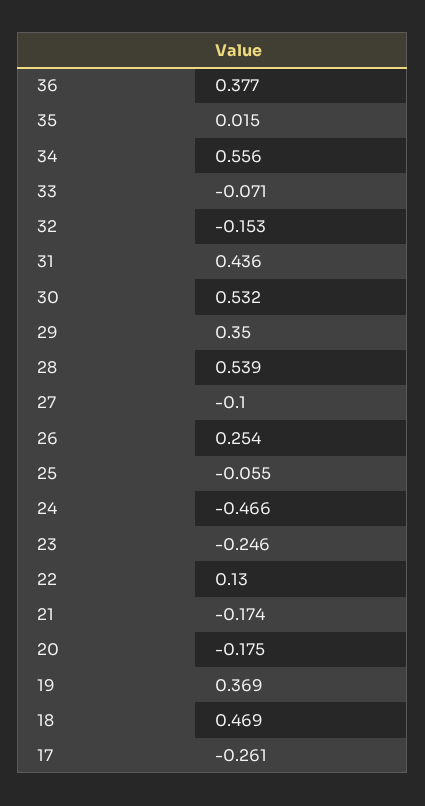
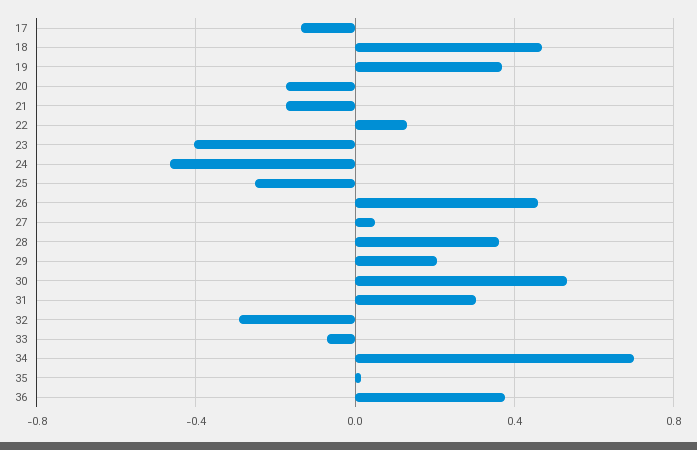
34: 0.556 -> 0.7
32: -0.153 -> -0.3
31: 0.436 -> 0.3
29: 0.35 -> 0.2
28: 0.539 -> 0.35
27: -0.1 -> 0.05
26: 0.254 -> 0.45
25: -0.055 -> -0.25
23: -0.246 -> -0.4
17: -0.261 -> -0.15

